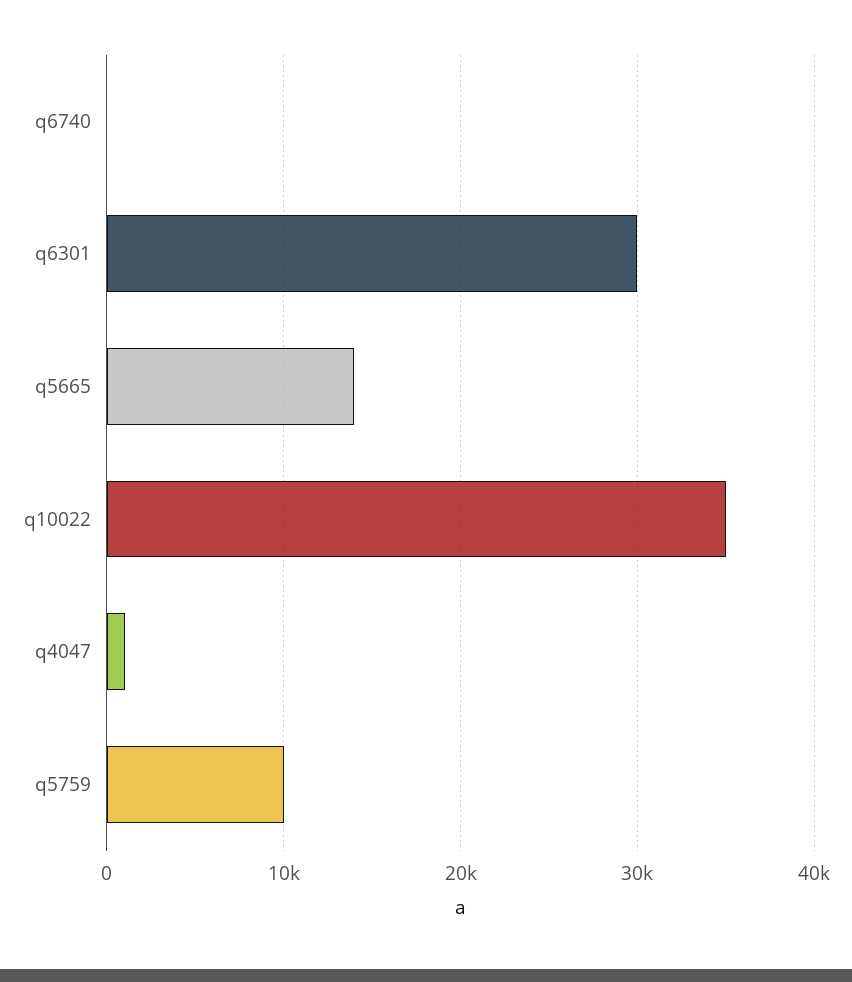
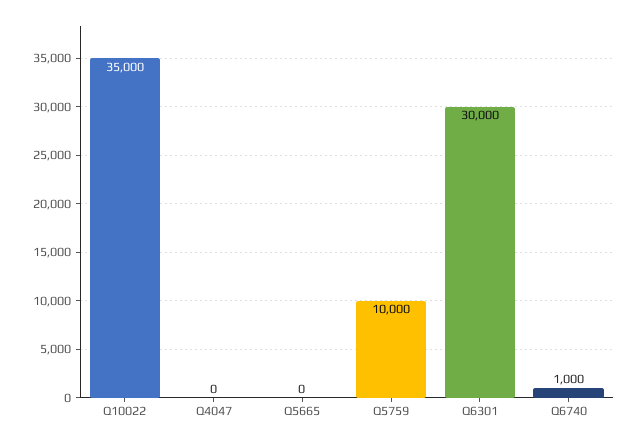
q6740: 0 -> 1000
q5665: 14000 -> 0
q4047: 1000 -> 0

